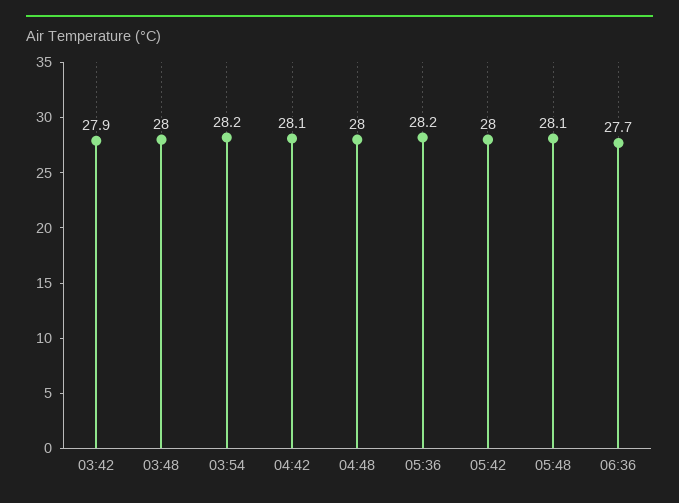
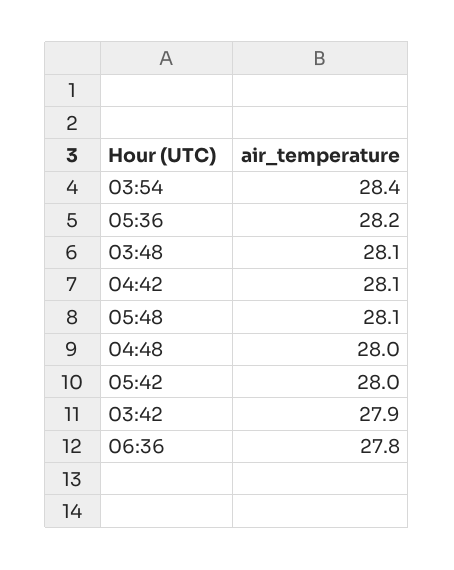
03:48: 28 -> 28.1
03:54: 28.2 -> 28.4
06:36: 27.7 -> 27.8

